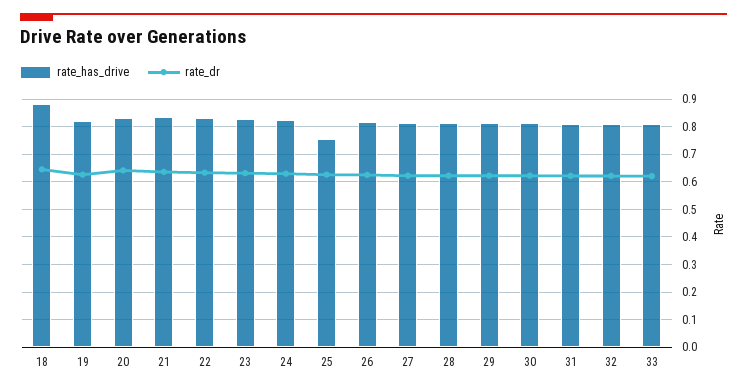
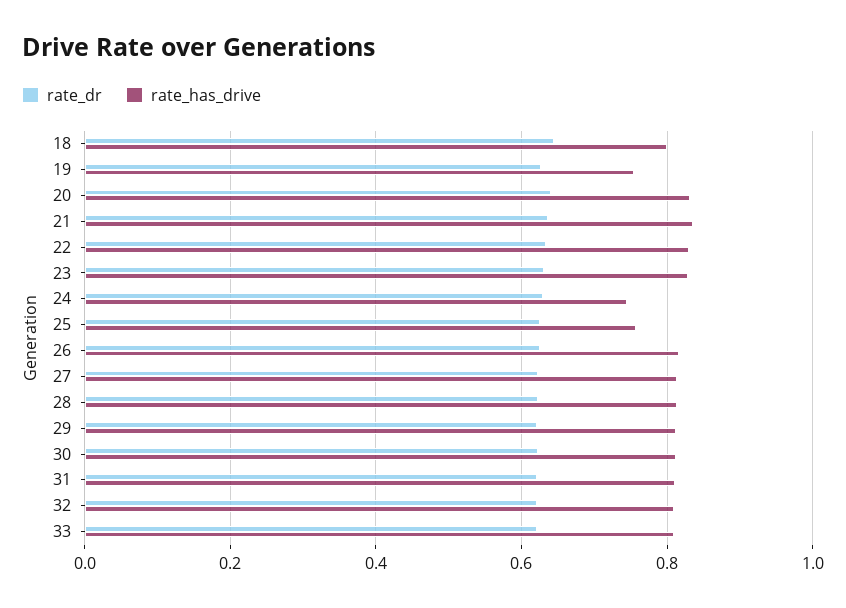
rate_has_drive, 18: 0.875 -> 0.8
rate_has_drive, 19: 0.825 -> 0.76
rate_has_drive, 24: 0.825 -> 0.74

